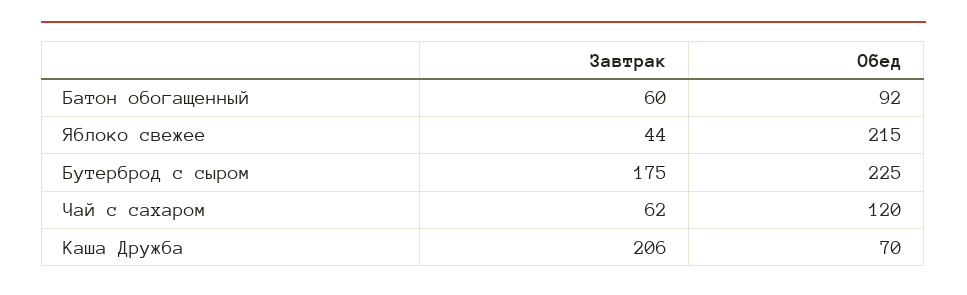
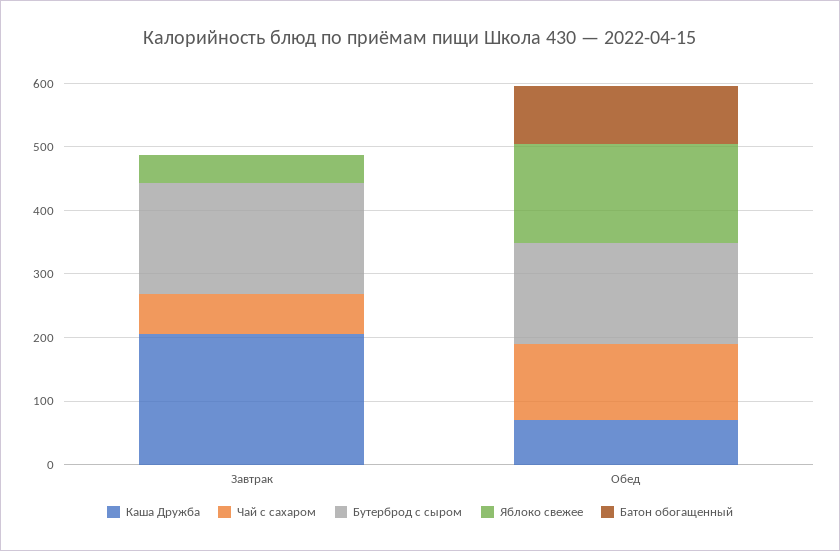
Батон обогащенный, Завтрак: 60 -> 0
Яблоко свежее, Обед: 215 -> 160
Бутерброд с сыром, Обед: 225 -> 160

